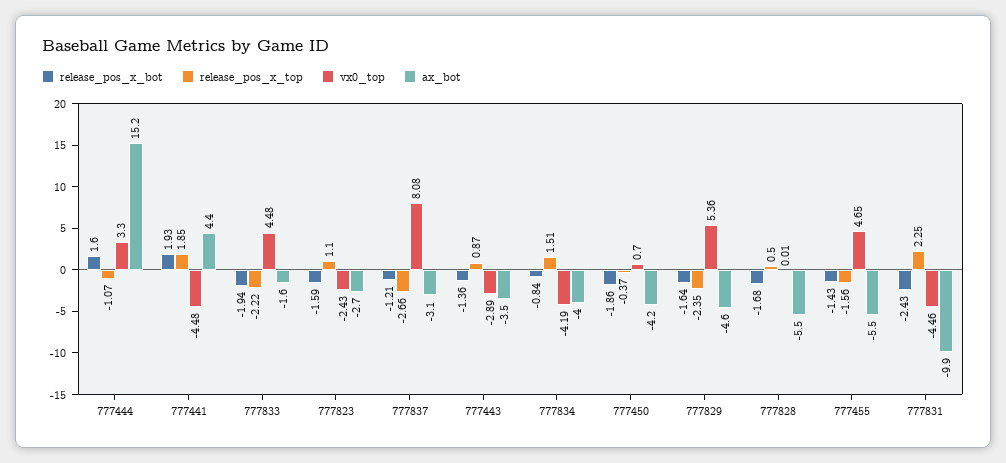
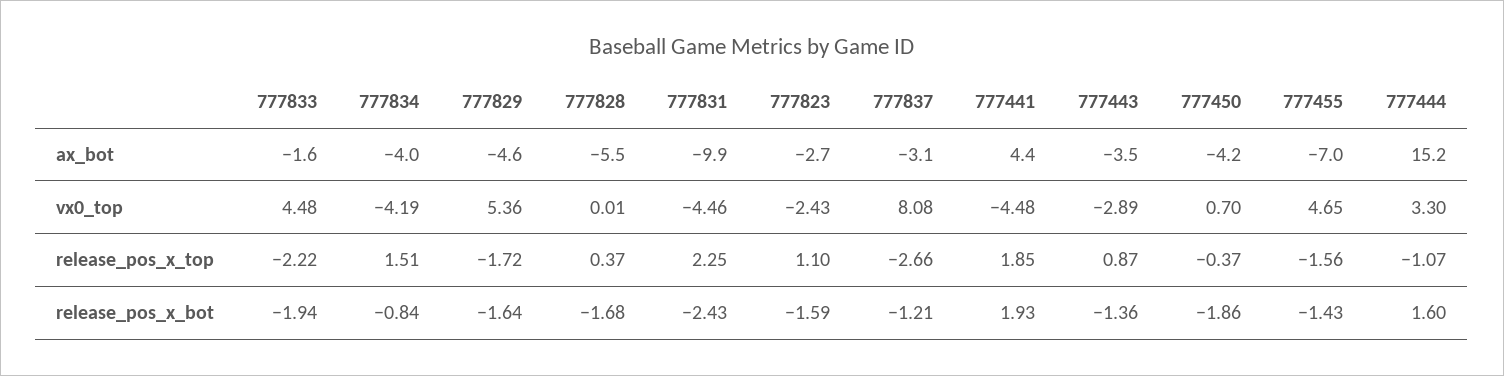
release_pos_x_top, 777829: -2.35 -> -1.72
release_pos_x_top, 777828: 0.5 -> 0.37
ax_bot, 777455: -5.5 -> -7

